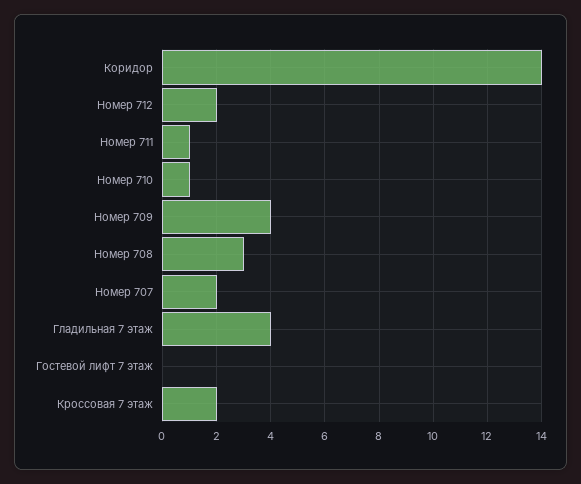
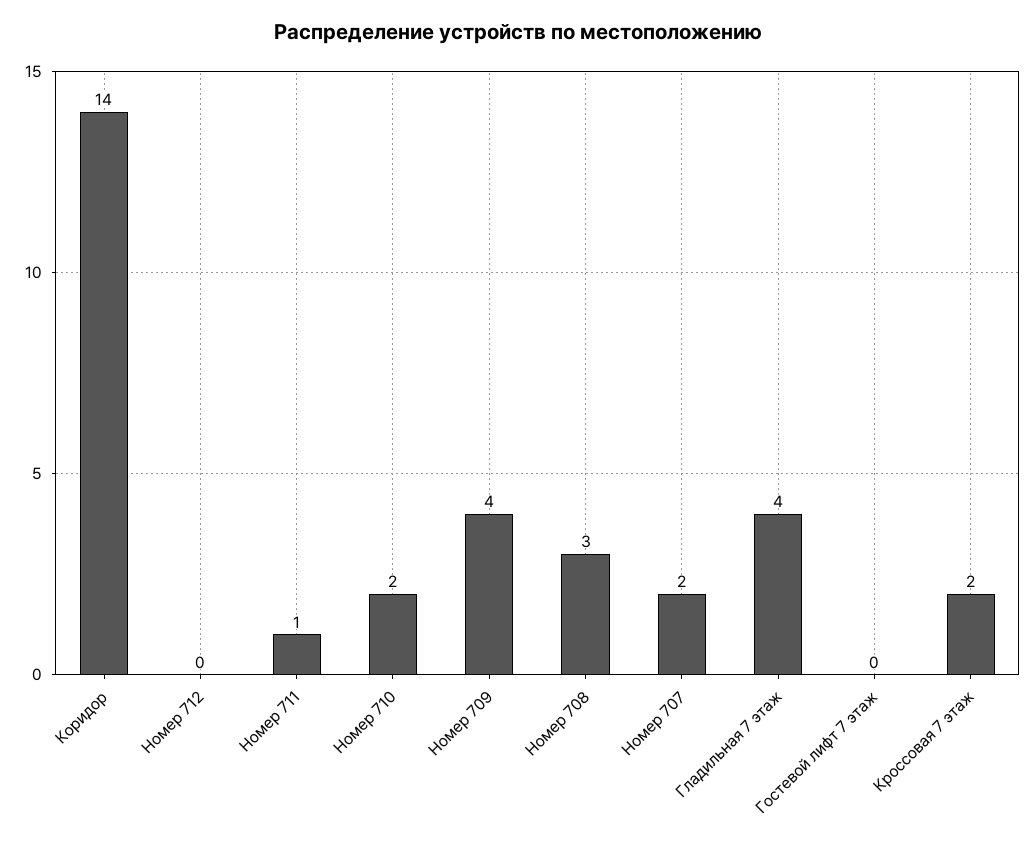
Номер 712: 2 -> 0
Номер 710: 1 -> 2

